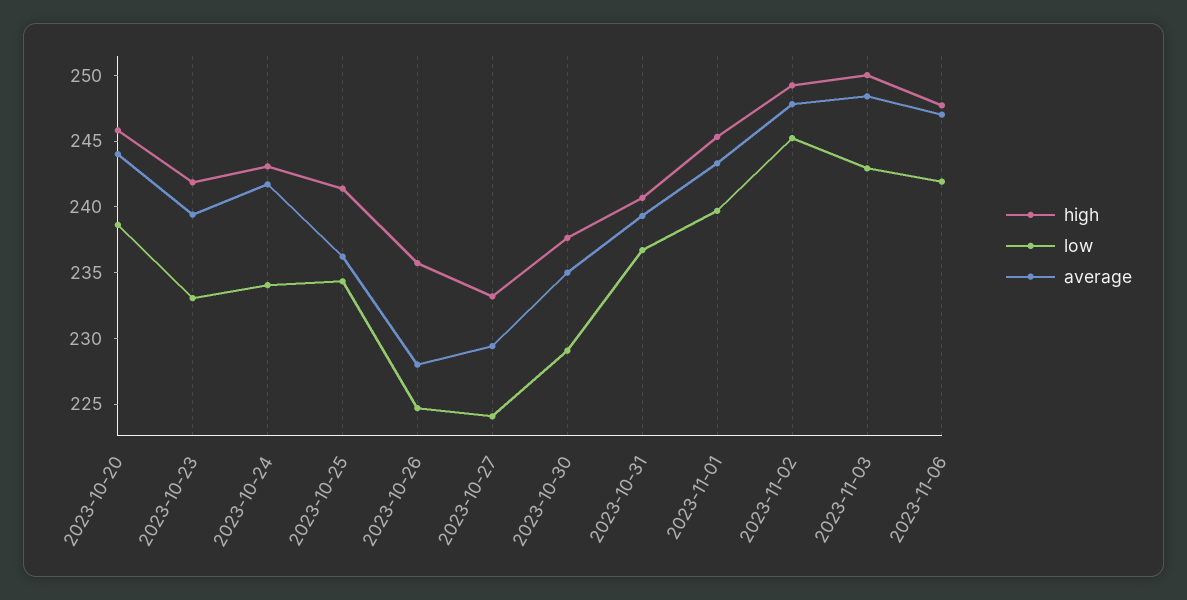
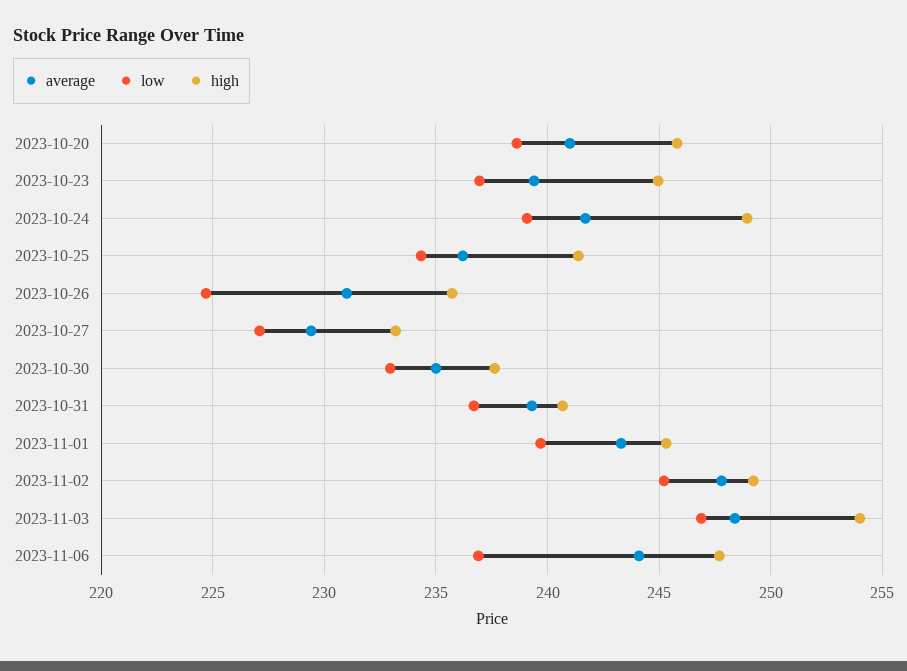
average, 2023-10-20: 244 -> 241
high, 2023-10-23: 242 -> 245
low, 2023-10-23: 233 -> 237
high, 2023-10-24: 243 -> 249
low, 2023-10-24: 234 -> 239
average, 2023-10-26: 228 -> 231
low, 2023-10-27: 224 -> 227
low, 2023-10-30: 229 -> 233
high, 2023-11-03: 250 -> 254
low, 2023-11-03: 243 -> 247
low, 2023-11-06: 242 -> 237
average, 2023-11-06: 247 -> 244

